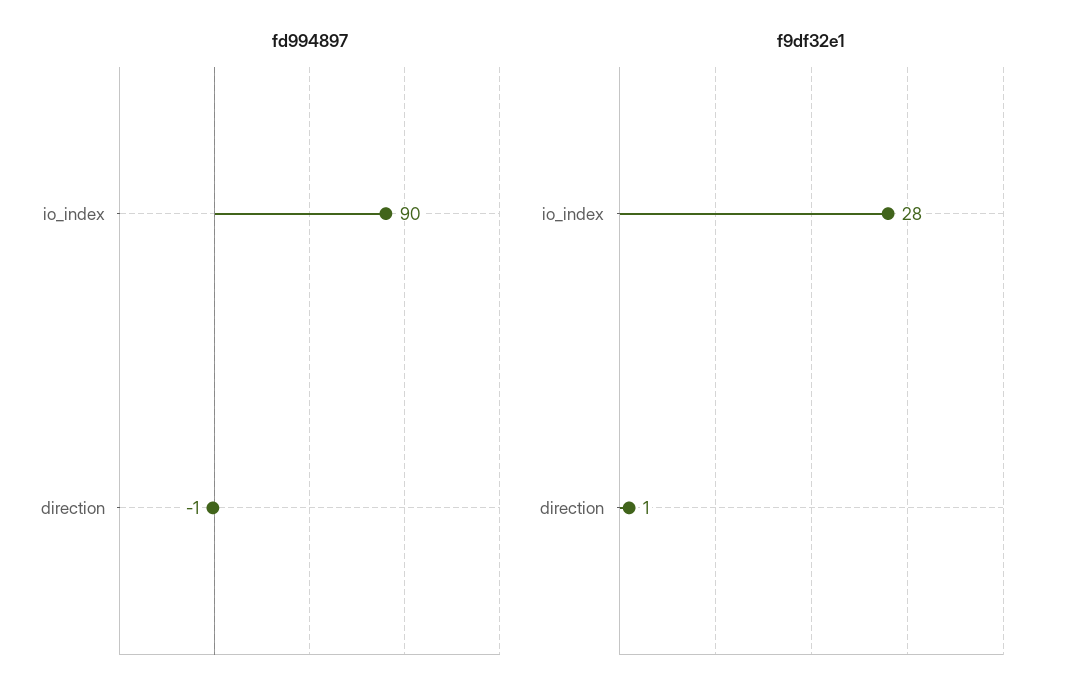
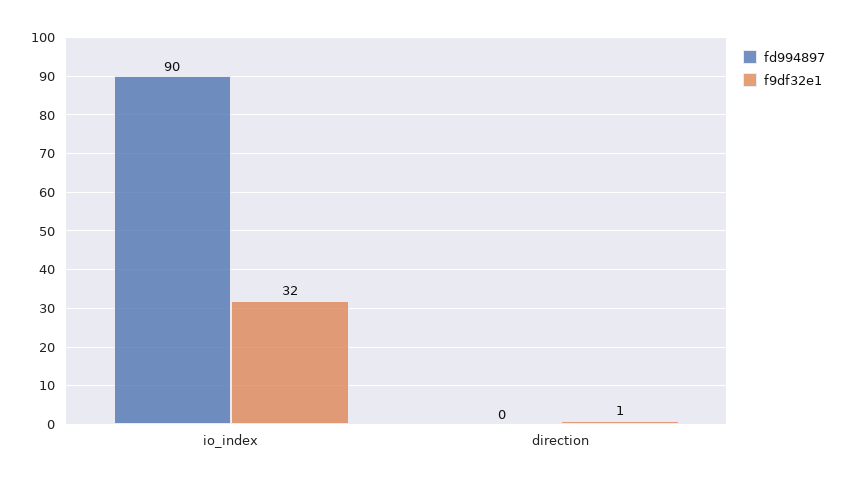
fd994897, direction: -1 -> 0
f9df32e1, io_index: 28 -> 32

